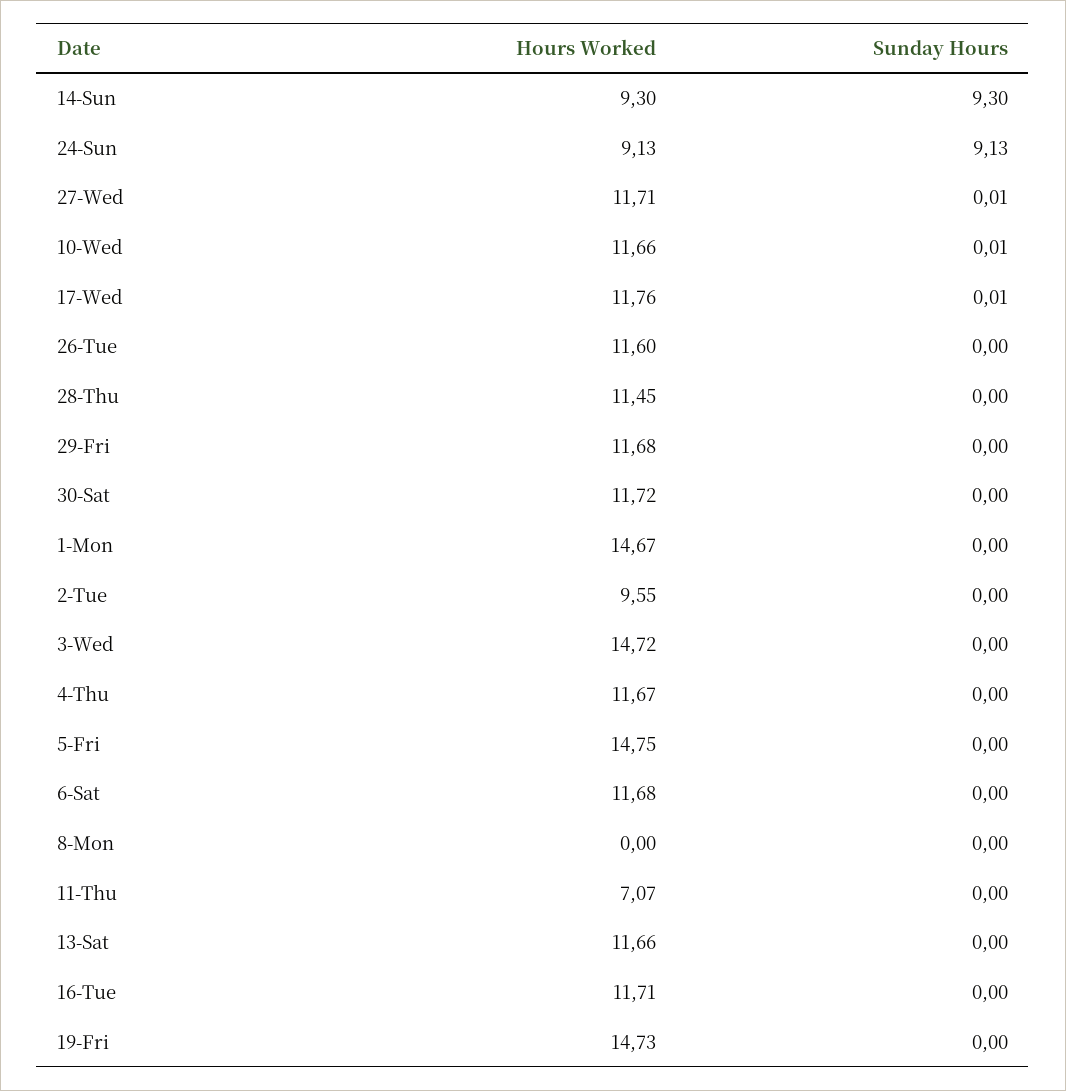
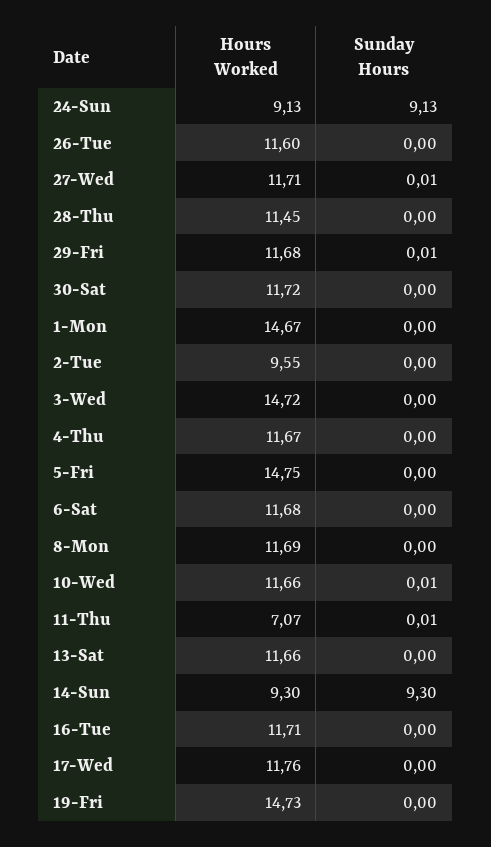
Sunday Hours, 17-Wed: 0.01 -> 0
Sunday Hours, 29-Fri: 0 -> 0.01
Hours Worked, 8-Mon: 0 -> 11.69
Sunday Hours, 11-Thu: 0 -> 0.01

